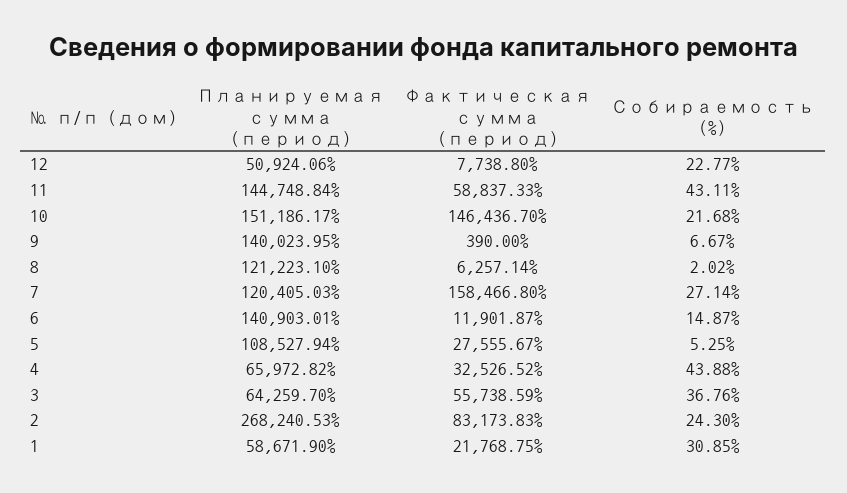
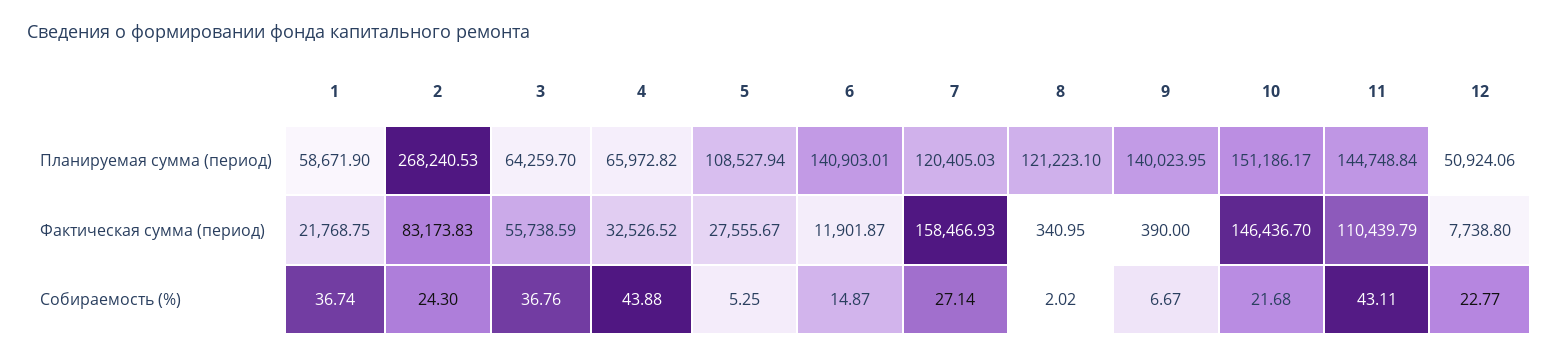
Фактическая сумма (период), 11: 58837.33 -> 110439.79
Фактическая сумма (период), 8: 6257.14 -> 340.95
Фактическая сумма (период), 7: 158466.8 -> 158466.93
Собираемость (%), 1: 30.85 -> 36.74

